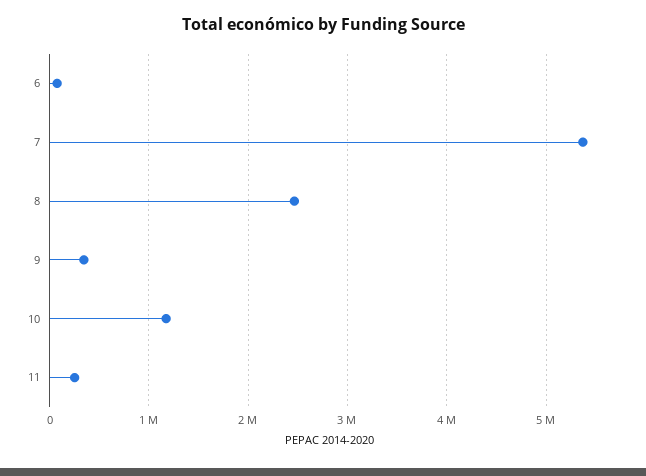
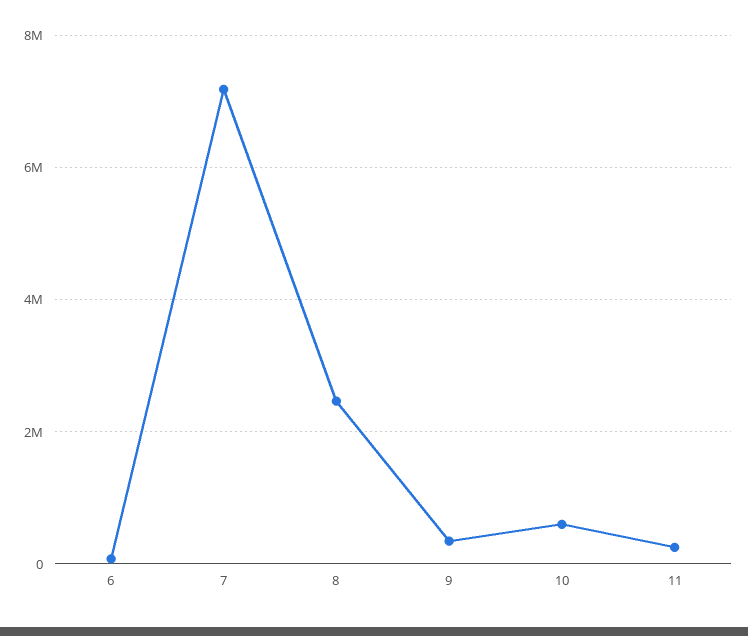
7: 5400000 -> 7200000
10: 1200000 -> 600000

